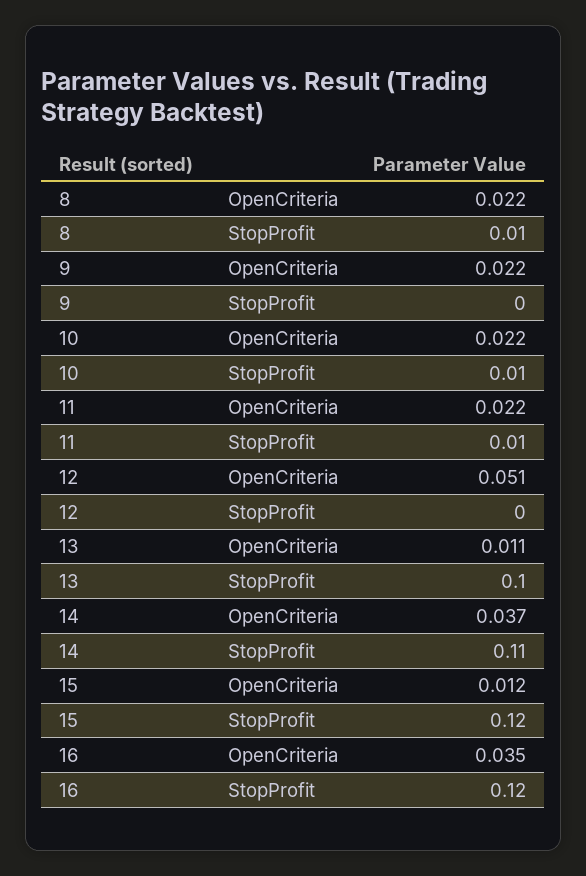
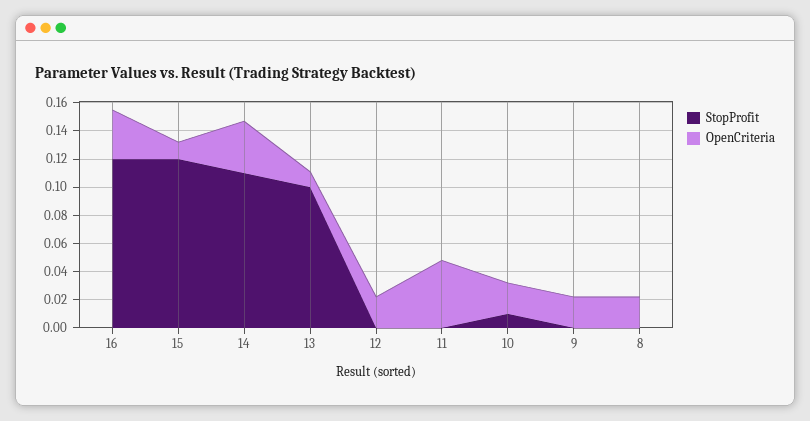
StopProfit, 8: 0.01 -> 0
OpenCriteria, 11: 0.022 -> 0.05
StopProfit, 11: 0.01 -> 0
OpenCriteria, 12: 0.051 -> 0.02

